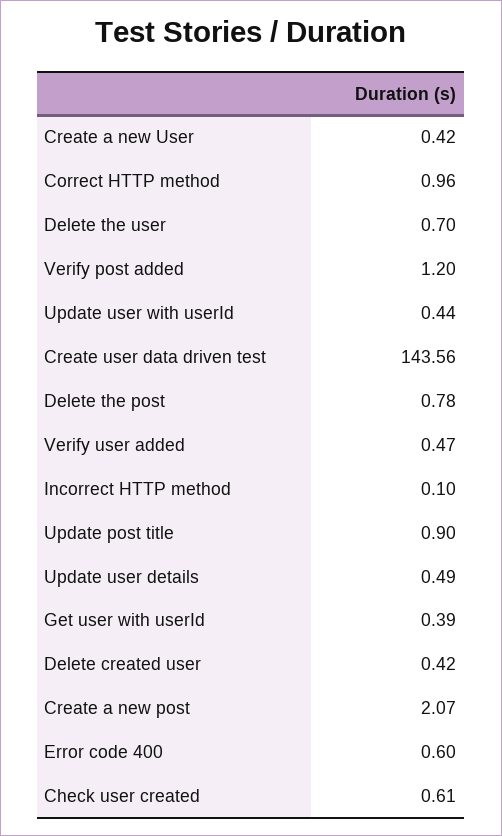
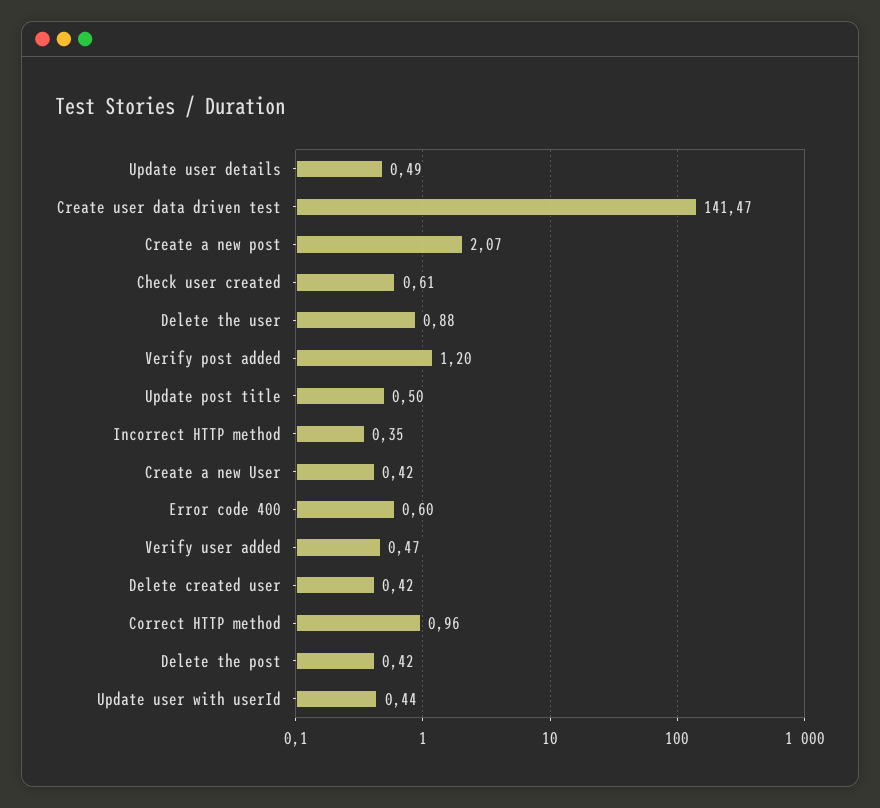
Delete the user: 0.7 -> 0.88
Create user data driven test: 143.56 -> 141.47
Delete the post: 0.78 -> 0.42
Incorrect HTTP method: 0.1 -> 0.35
Update post title: 0.9 -> 0.5
Get user with userId: 0.39 -> none

